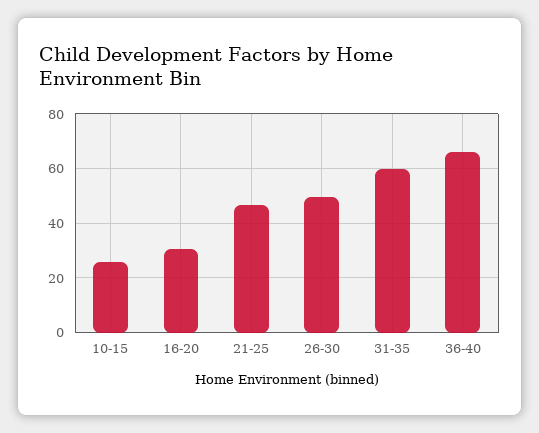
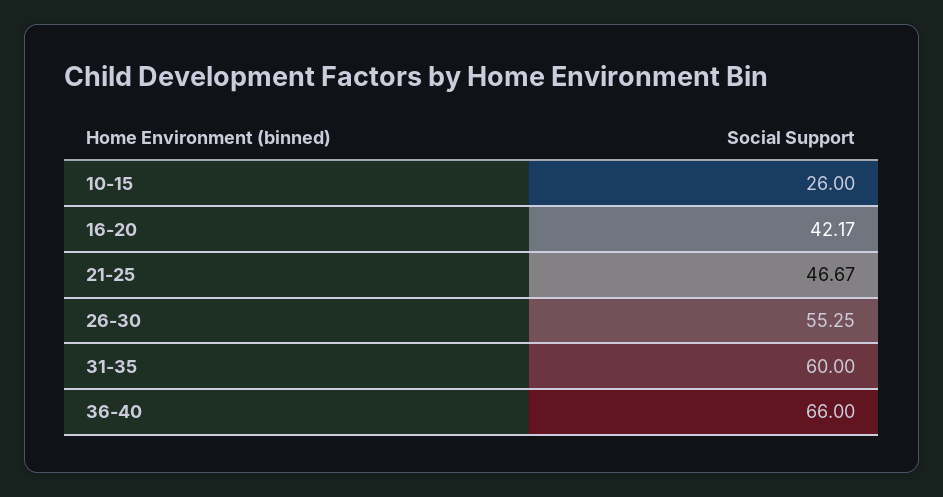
16-20: 30 -> 42.17
26-30: 50 -> 55.25

